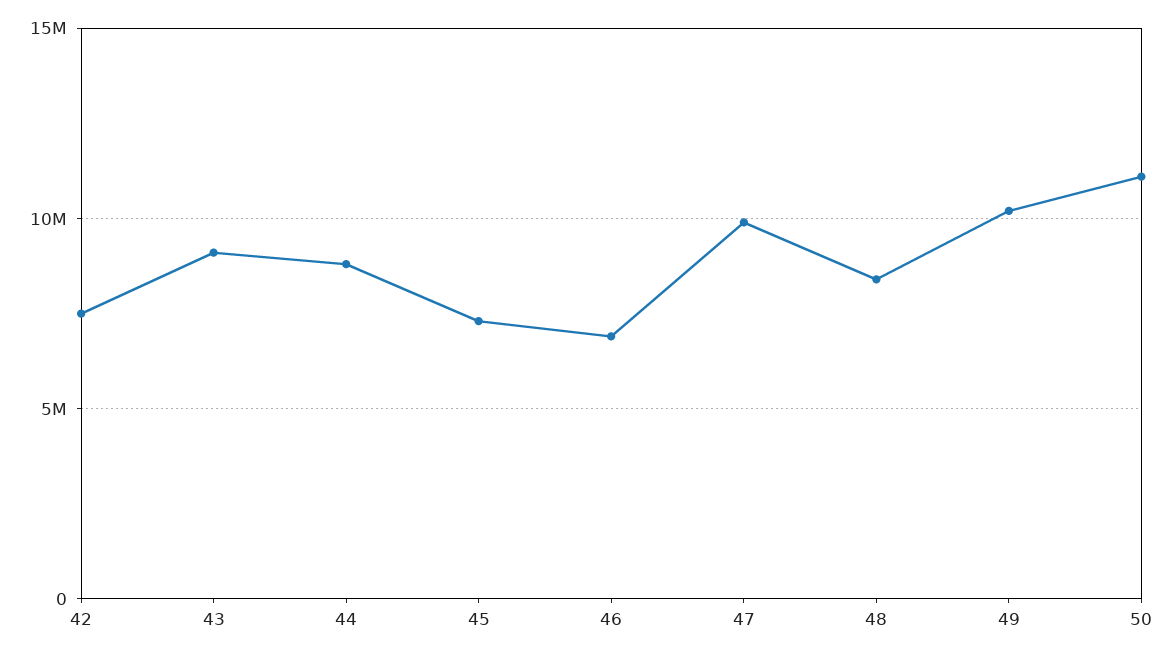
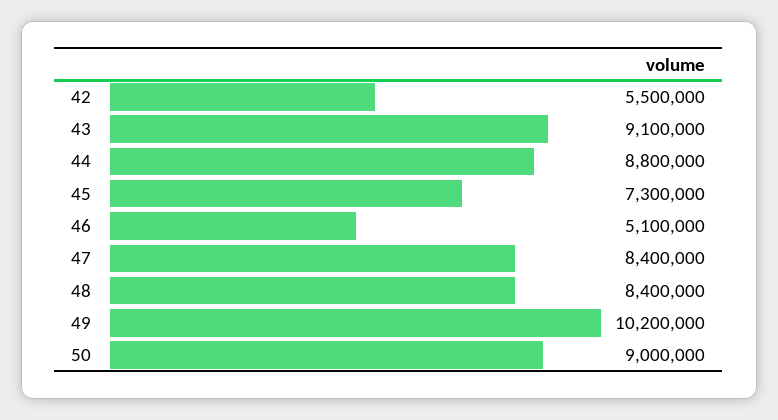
42: 7500000 -> 5500000
46: 7000000 -> 5100000
47: 10000000 -> 8400000
50: 11000000 -> 9000000

